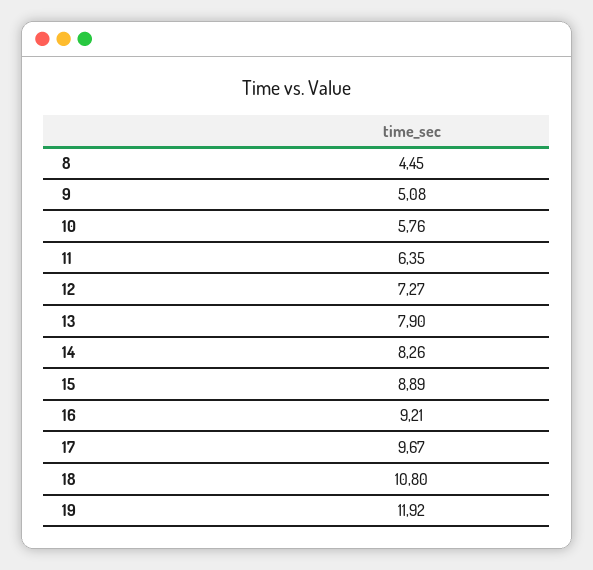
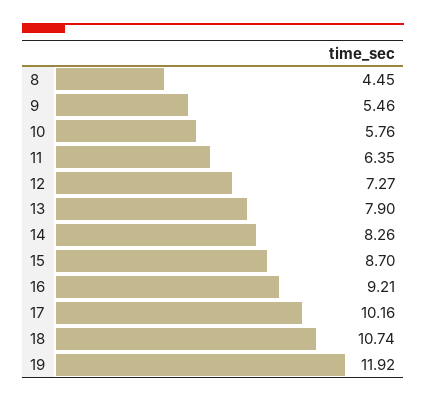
9: 5.08 -> 5.46
15: 8.89 -> 8.7
17: 9.67 -> 10.16
18: 10.8 -> 10.74

